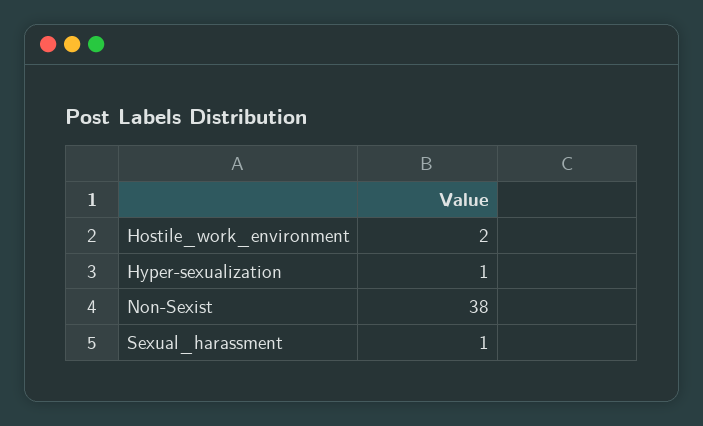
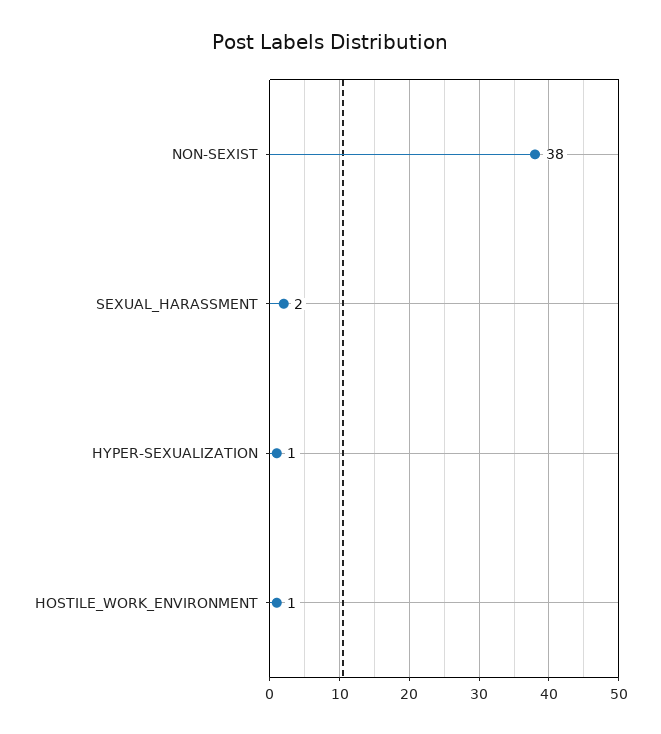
Hostile_work_environment: 2 -> 1
Sexual_harassment: 1 -> 2

